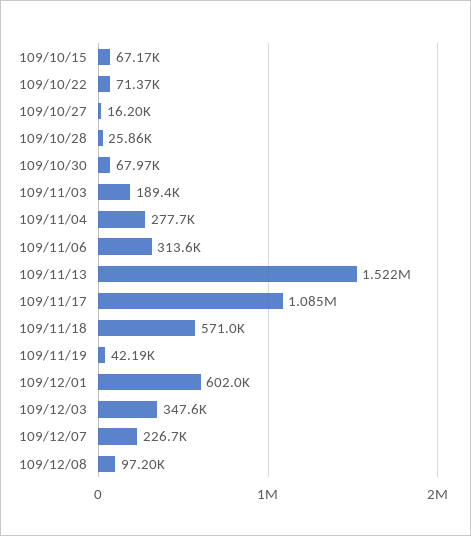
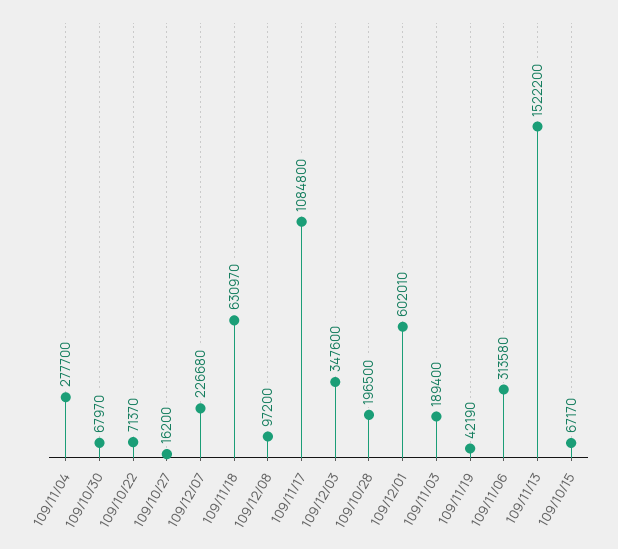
109/10/28: 25860 -> 196500
109/11/18: 571000 -> 630970

